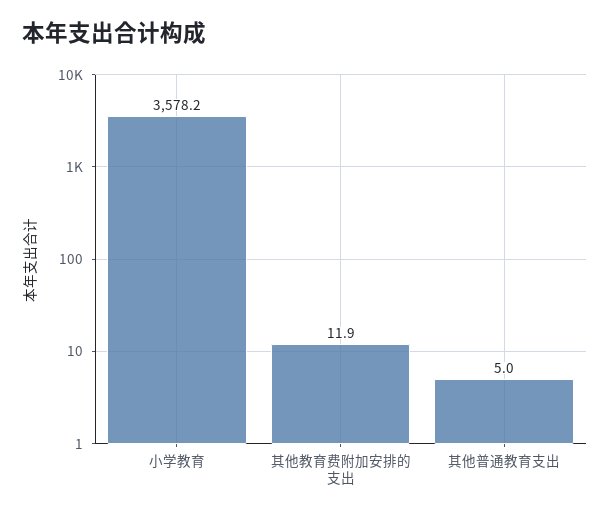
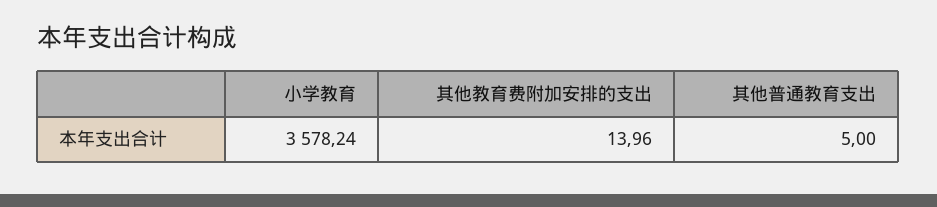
其他教育费附加安排的支出: 11.9 -> 13.96

